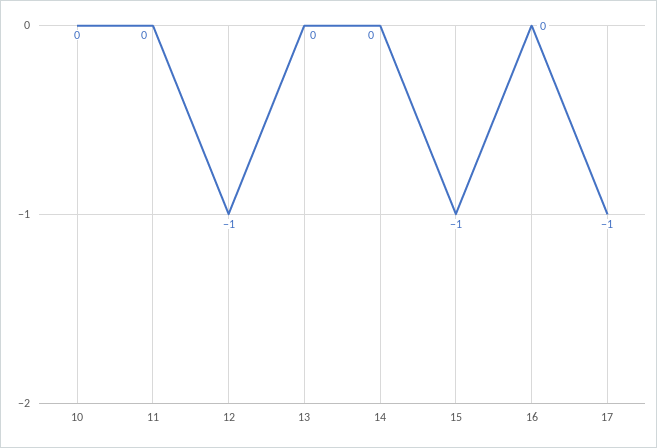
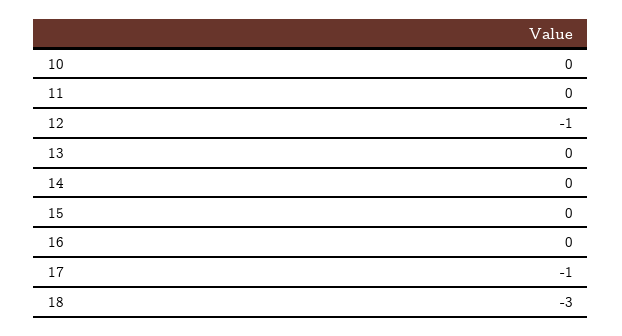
15: -1 -> 0
18: none -> -3

